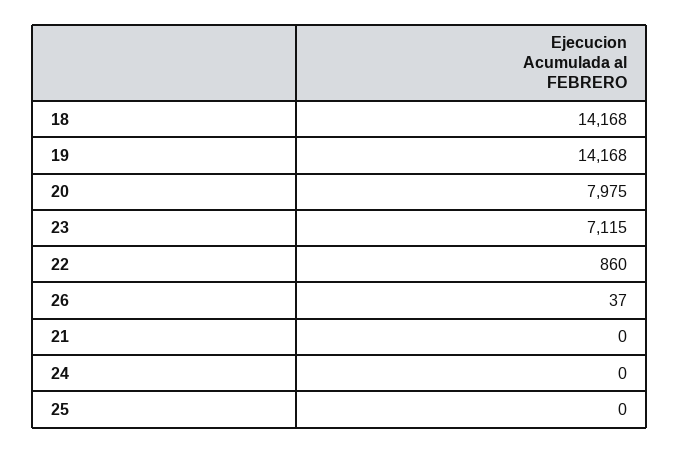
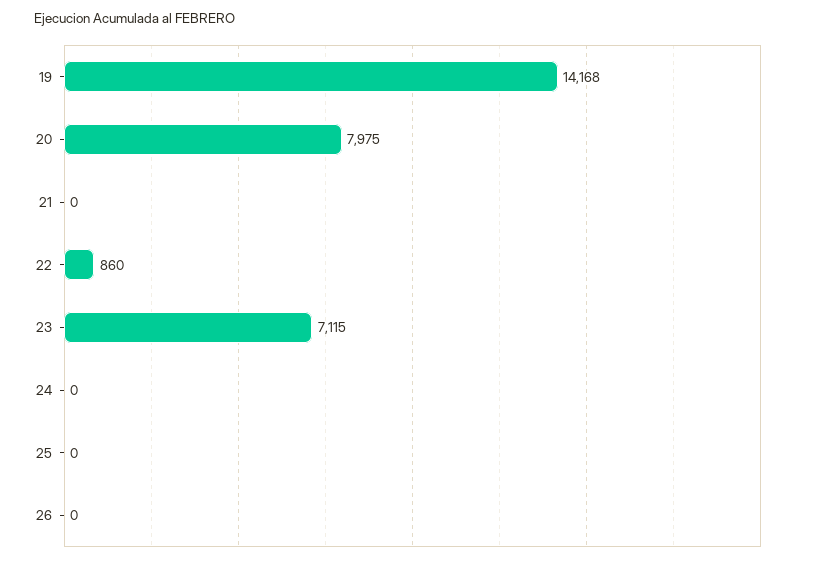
18: 14168 -> none
26: 37 -> 0

